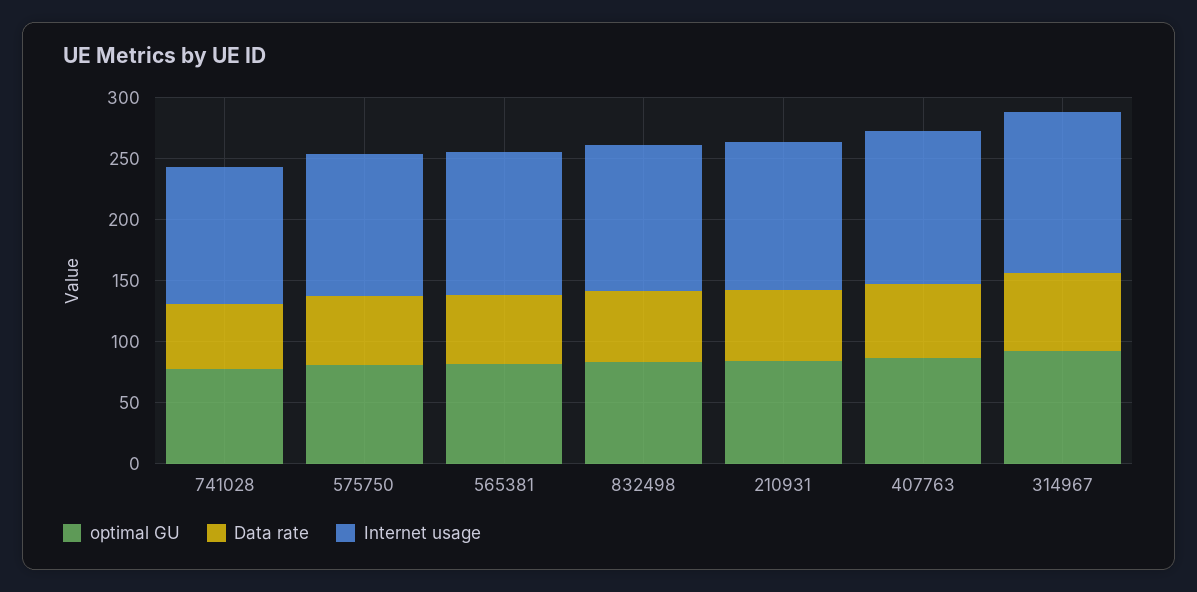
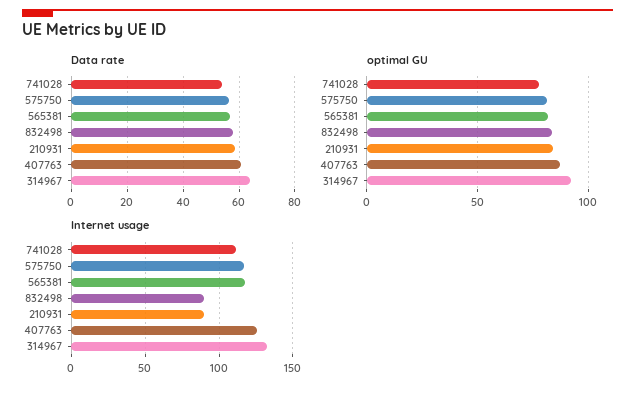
Internet usage, 832498: 120 -> 90
Internet usage, 210931: 120 -> 90

